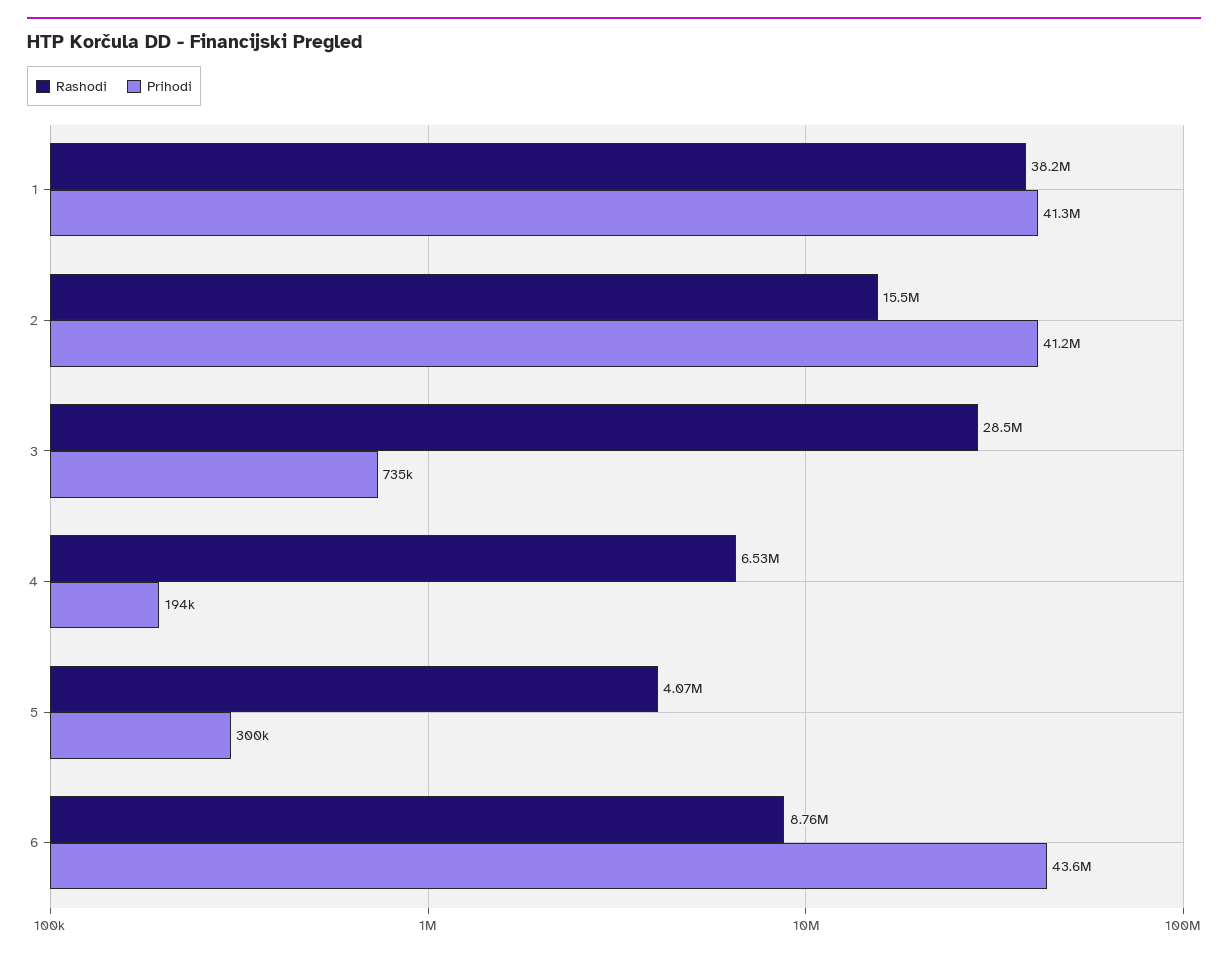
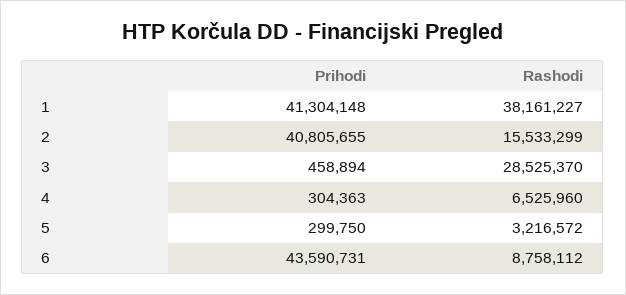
Prihodi, 2: 41200000 -> 40805655
Prihodi, 3: 735000 -> 458894
Prihodi, 4: 194000 -> 304363
Rashodi, 5: 4070000 -> 3216572

